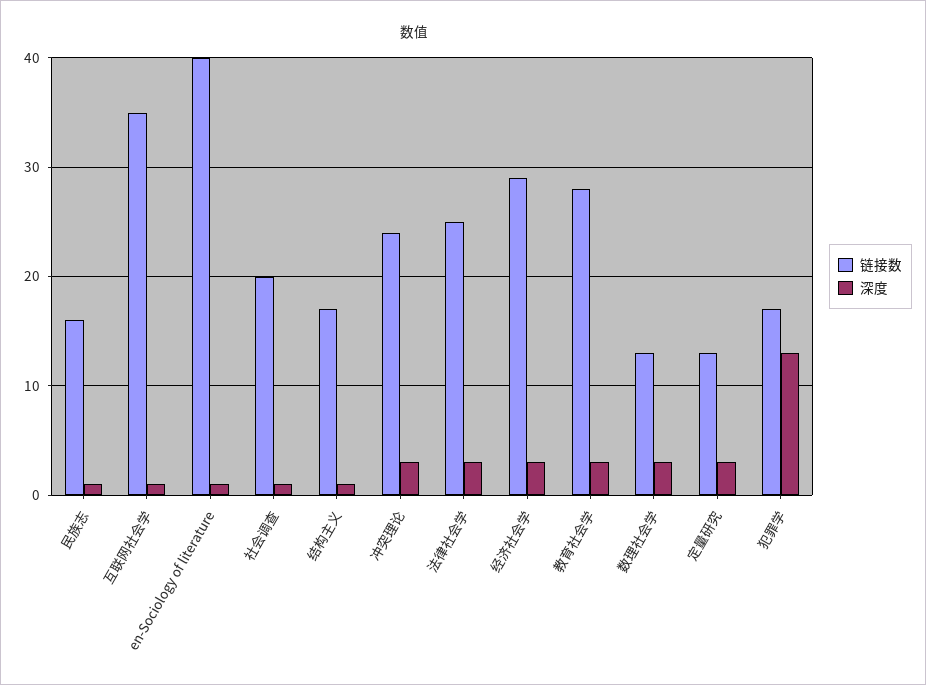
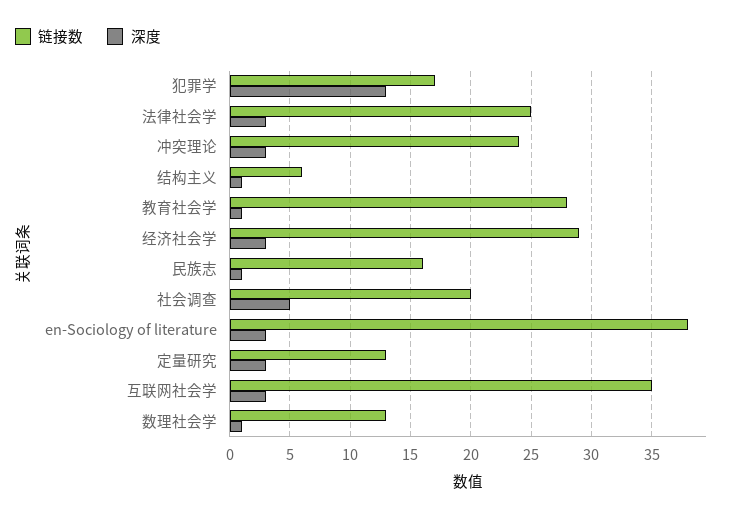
深度, 互联网社会学: 1 -> 3
链接数, en-Sociology of literature: 40 -> 38
深度, en-Sociology of literature: 1 -> 3
深度, 社会调查: 1 -> 5
链接数, 结构主义: 17 -> 6
深度, 教育社会学: 3 -> 1
深度, 数理社会学: 3 -> 1

